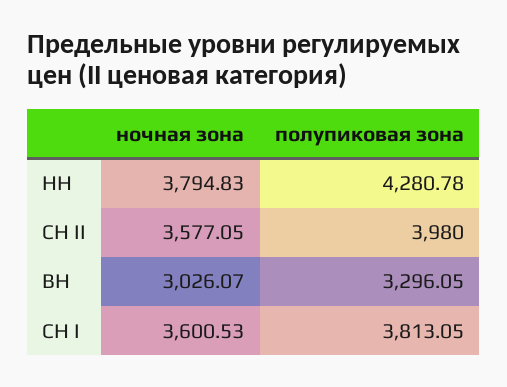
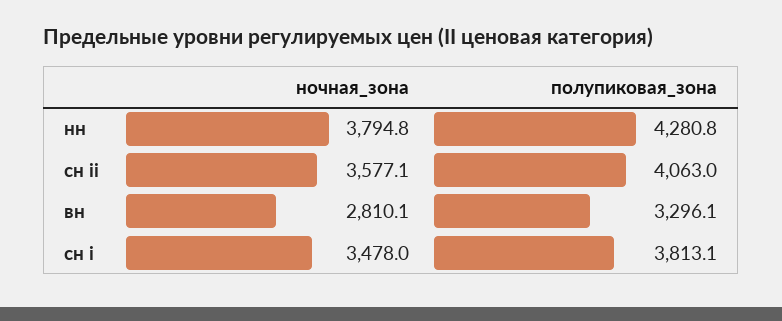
полупиковая зона, СН II: 3980 -> 4063
ночная зона, ВН: 3026.07 -> 2810.1
ночная зона, СН I: 3600.53 -> 3478

